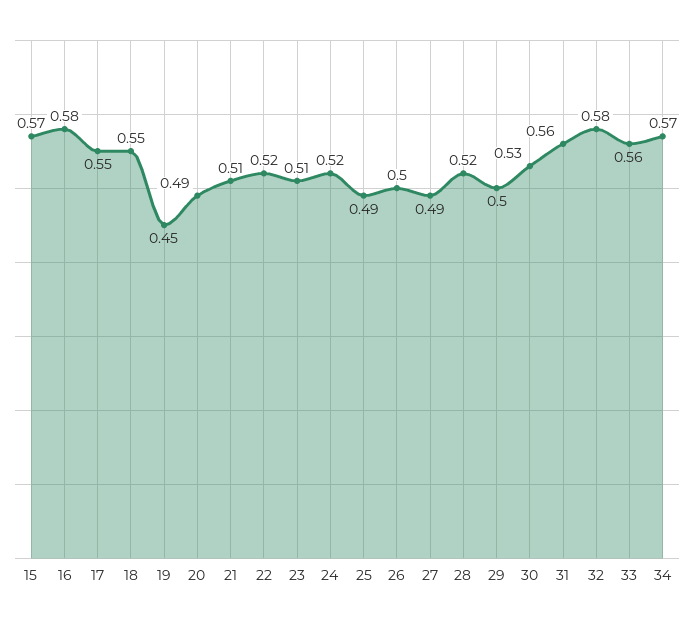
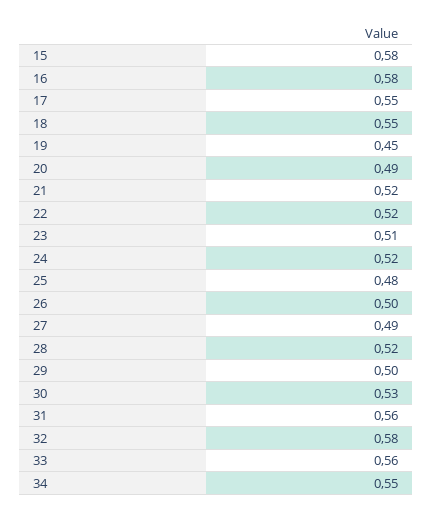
15: 0.57 -> 0.58
21: 0.51 -> 0.52
25: 0.49 -> 0.48
34: 0.57 -> 0.55

